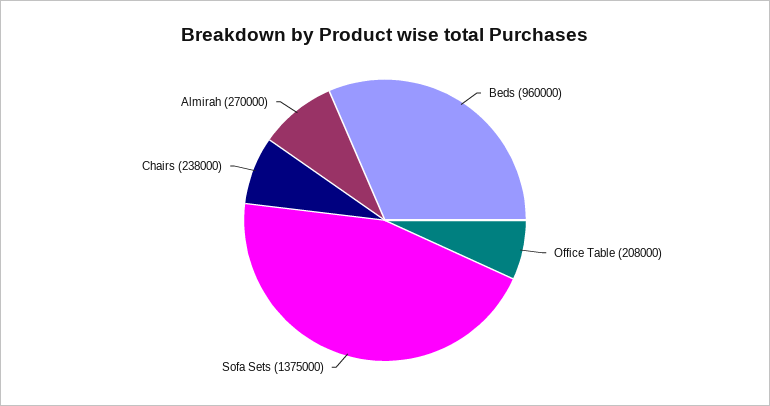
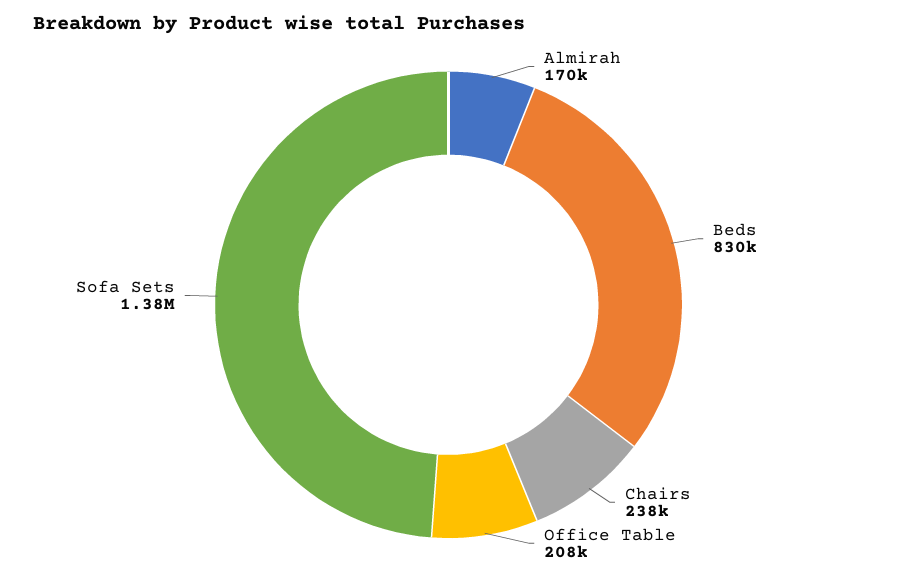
Beds: 960000 -> 830000
Almirah: 270000 -> 170000

